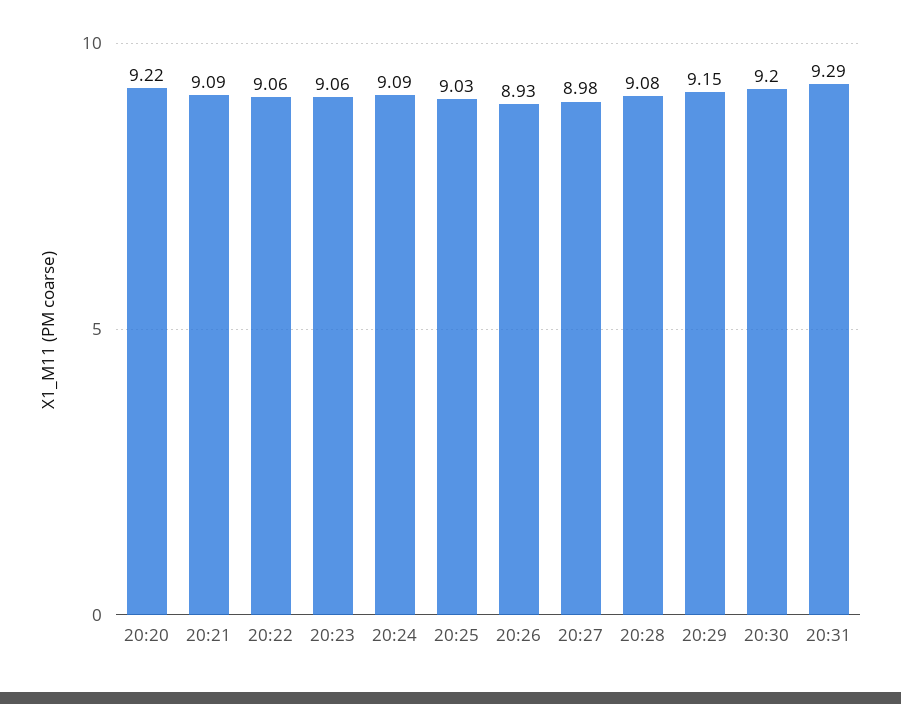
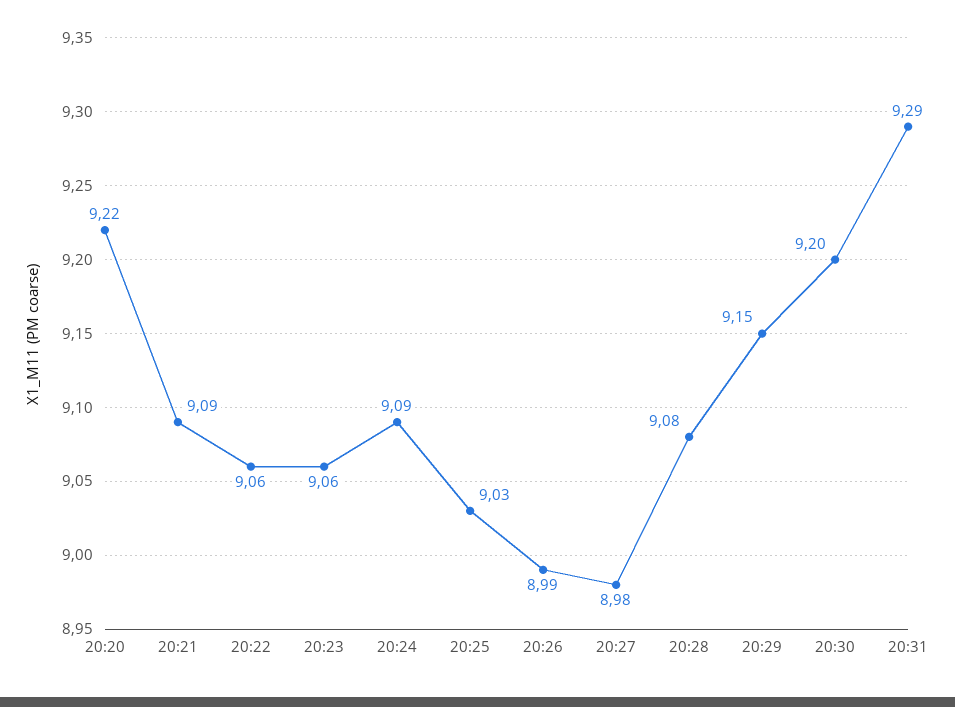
20:26: 8.93 -> 8.99

